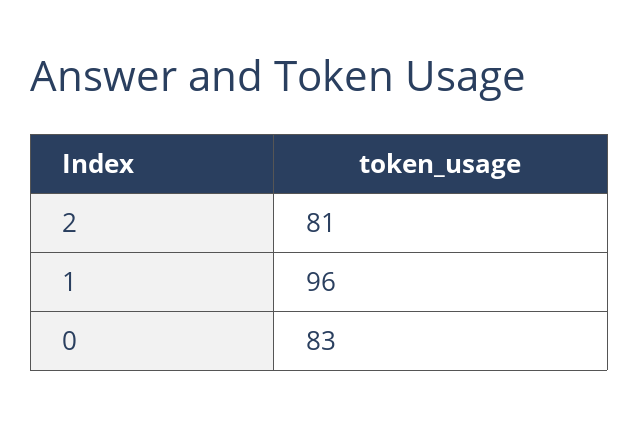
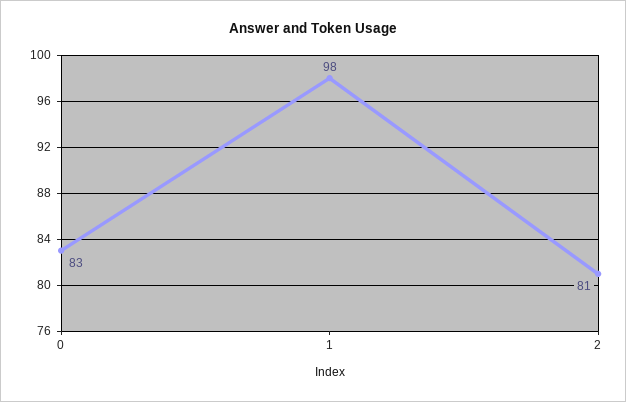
1: 96 -> 98

